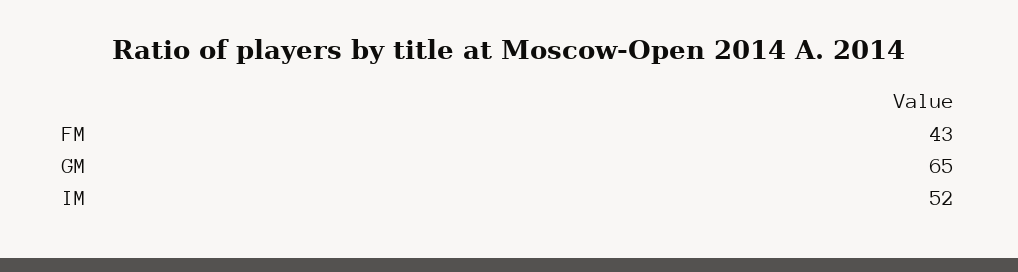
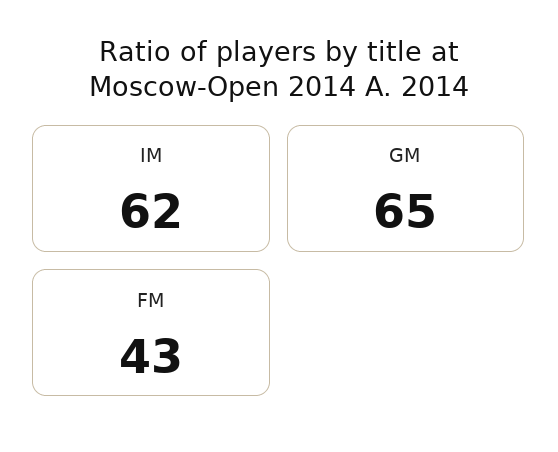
IM: 52 -> 62

